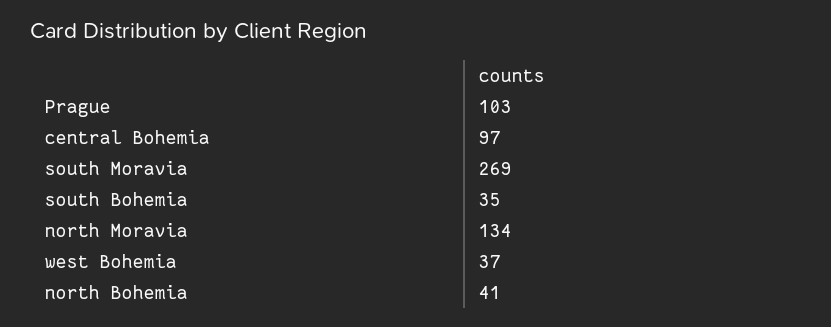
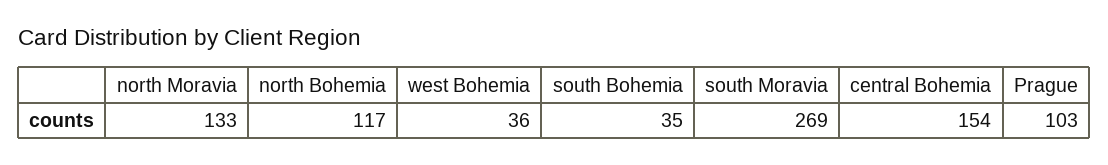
central Bohemia: 97 -> 154
north Moravia: 134 -> 133
west Bohemia: 37 -> 36
north Bohemia: 41 -> 117

